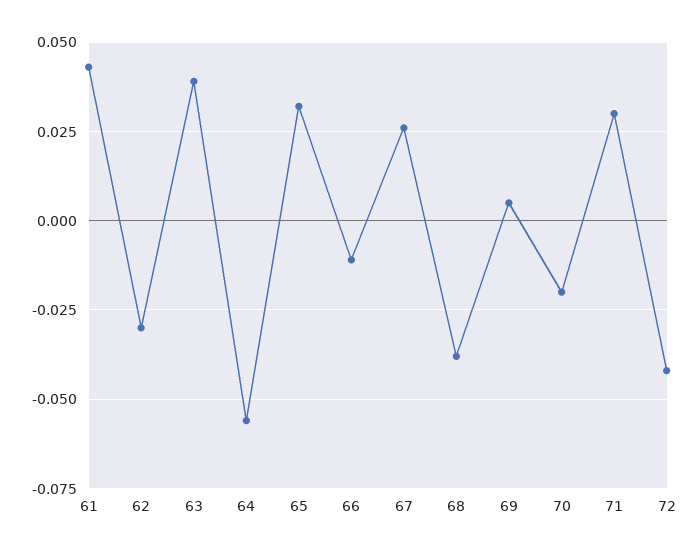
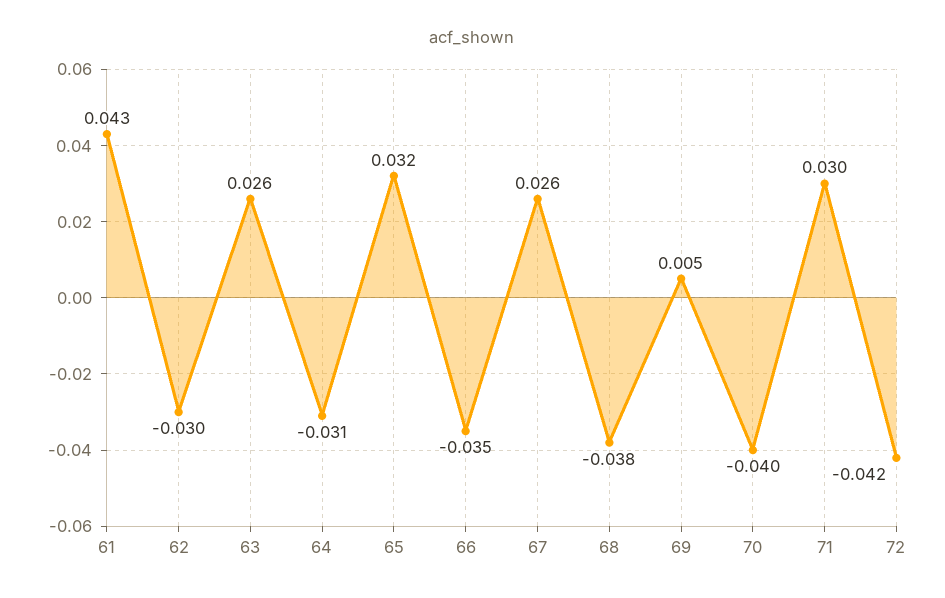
63: 0.04 -> 0.026
64: -0.055 -> -0.031
66: -0.01 -> -0.035
70: -0.02 -> -0.04

